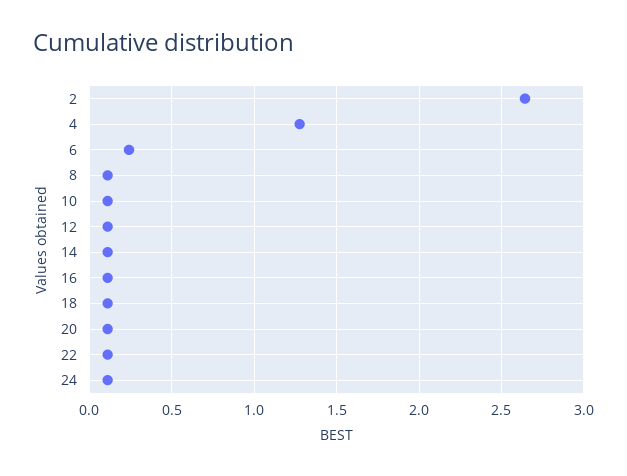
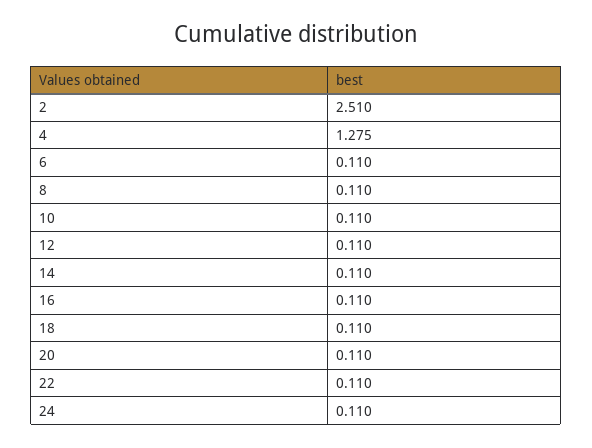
2: 2.65 -> 2.51
6: 0.25 -> 0.11

